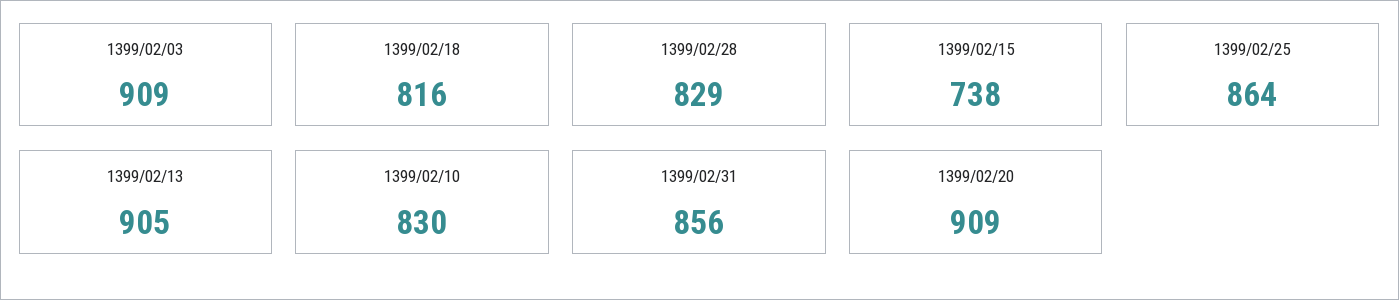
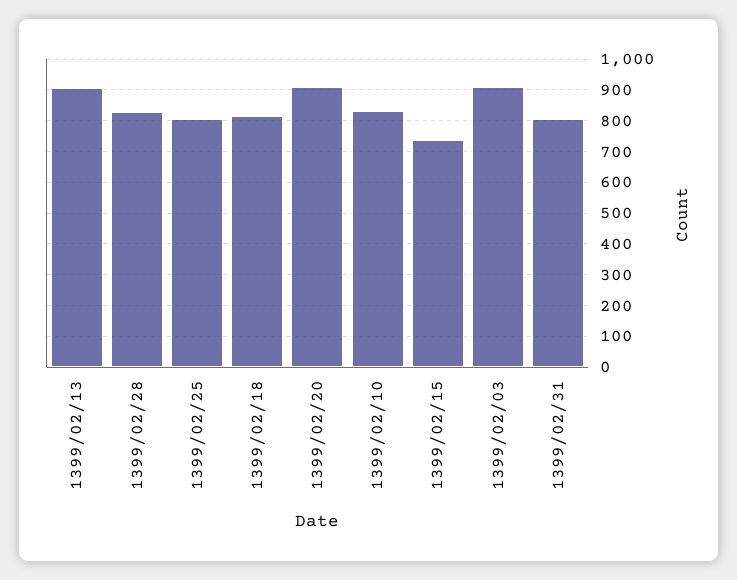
1399/02/25: 864 -> 800
1399/02/31: 856 -> 800

